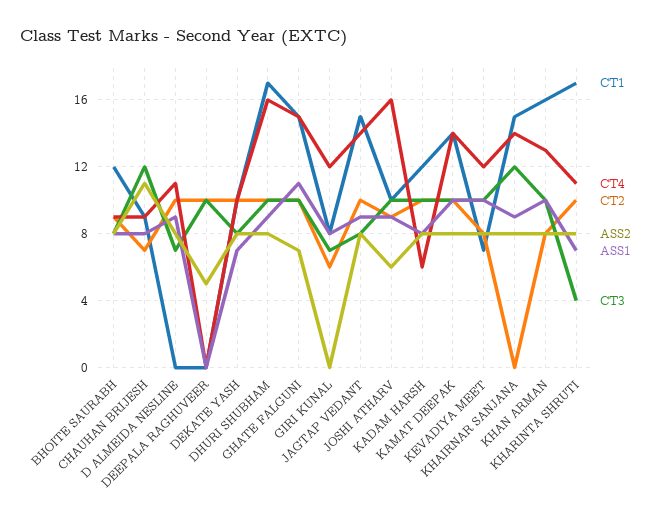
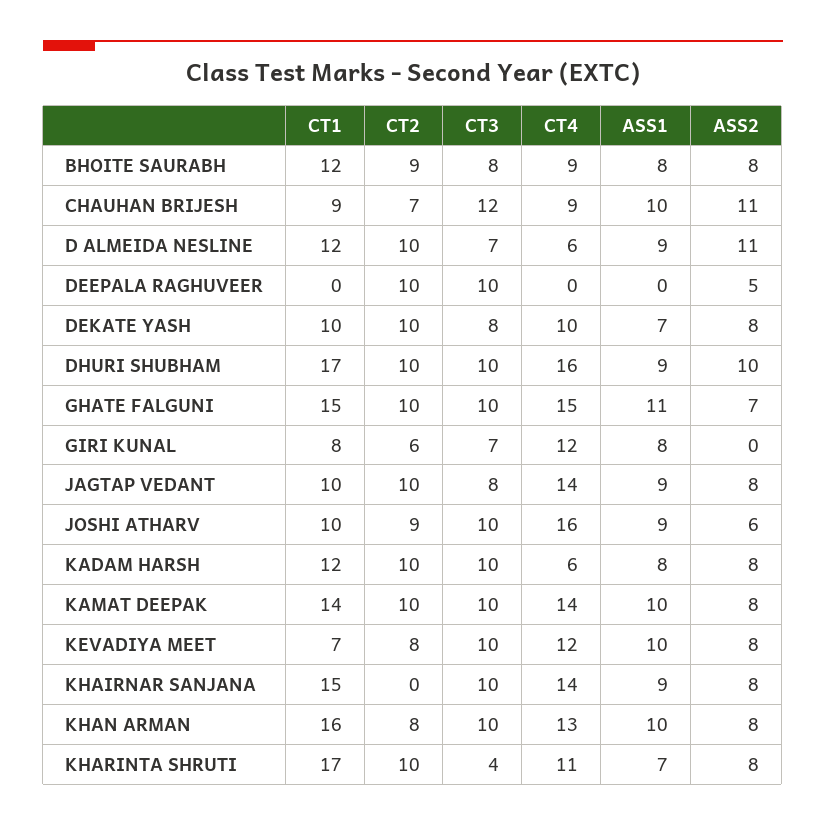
ASS1, CHAUHAN BRIJESH: 8 -> 10
CT1, D ALMEIDA NESLINE: 0 -> 12
CT4, D ALMEIDA NESLINE: 11 -> 6
ASS2, D ALMEIDA NESLINE: 8 -> 11
ASS2, DHURI SHUBHAM: 8 -> 10
CT1, JAGTAP VEDANT: 15 -> 10
CT3, KHAIRNAR SANJANA: 12 -> 10

